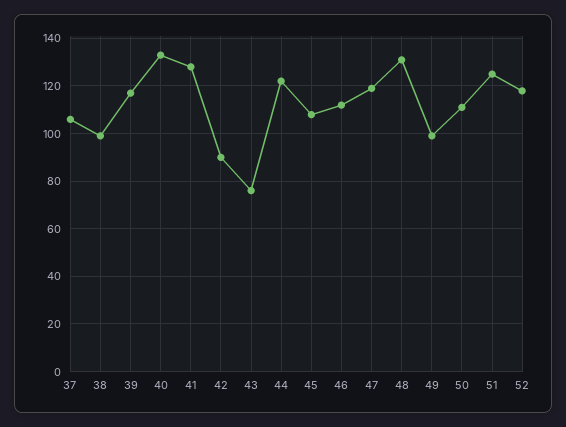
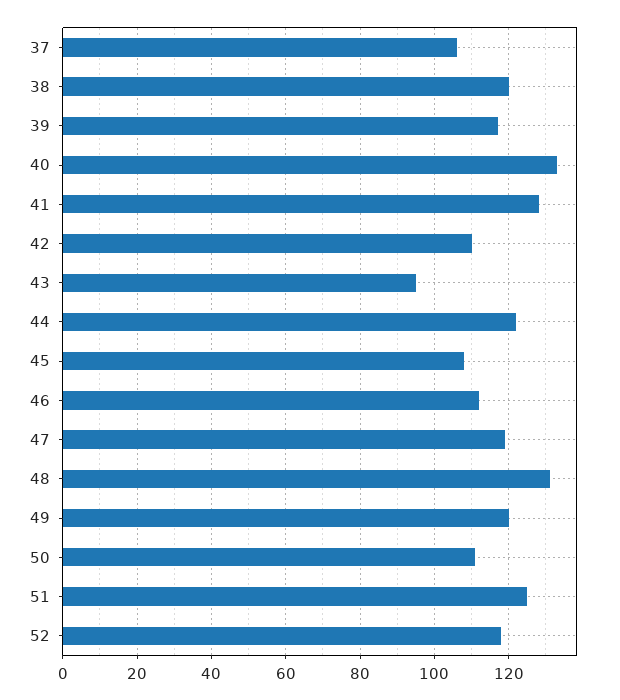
38: 100 -> 120
42: 90 -> 110
43: 75 -> 95
49: 100 -> 120

